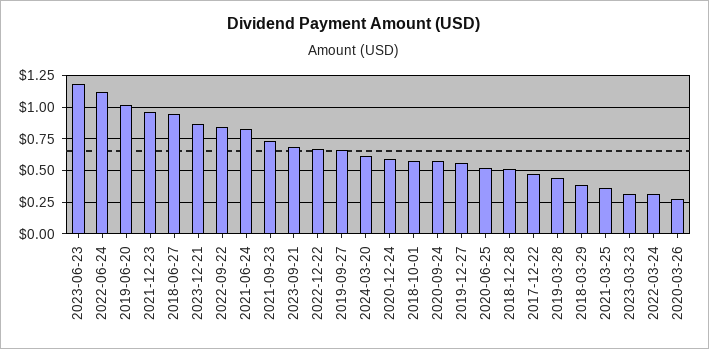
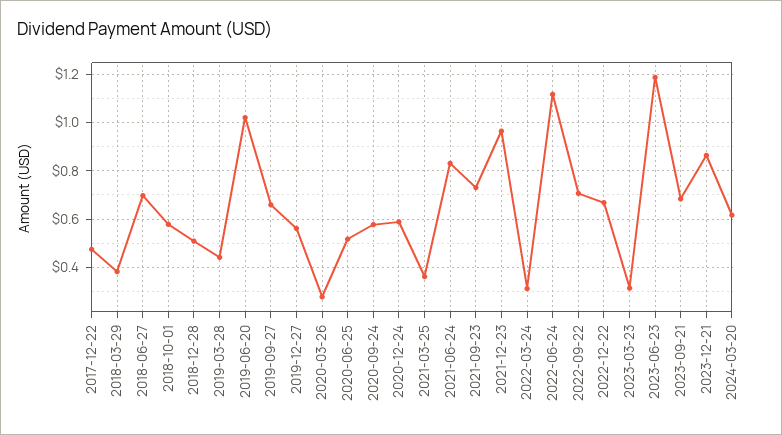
2018-06-27: 0.95 -> 0.7
2022-09-22: 0.85 -> 0.7

